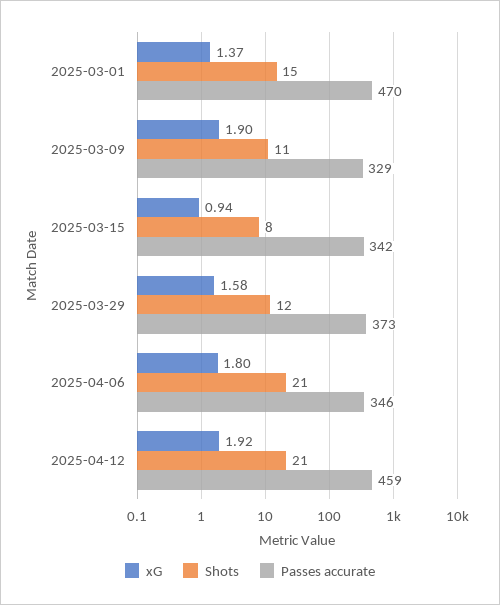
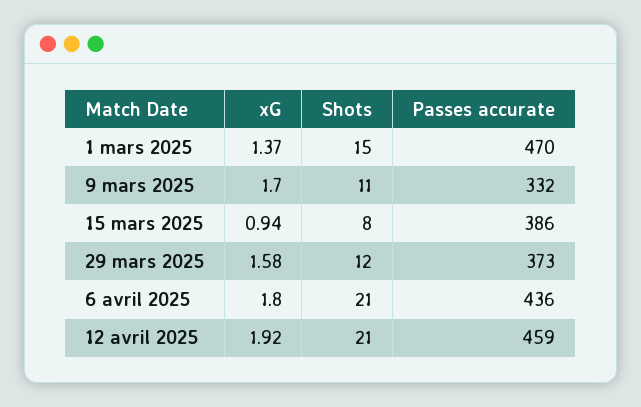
xG, 2025-03-09: 1.9 -> 1.7
Passes accurate, 2025-03-09: 329 -> 332
Passes accurate, 2025-03-15: 342 -> 386
Passes accurate, 2025-04-06: 346 -> 436

